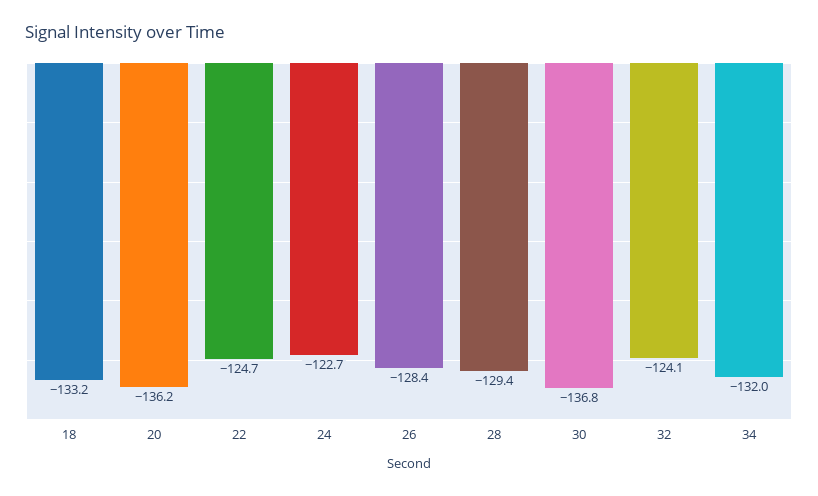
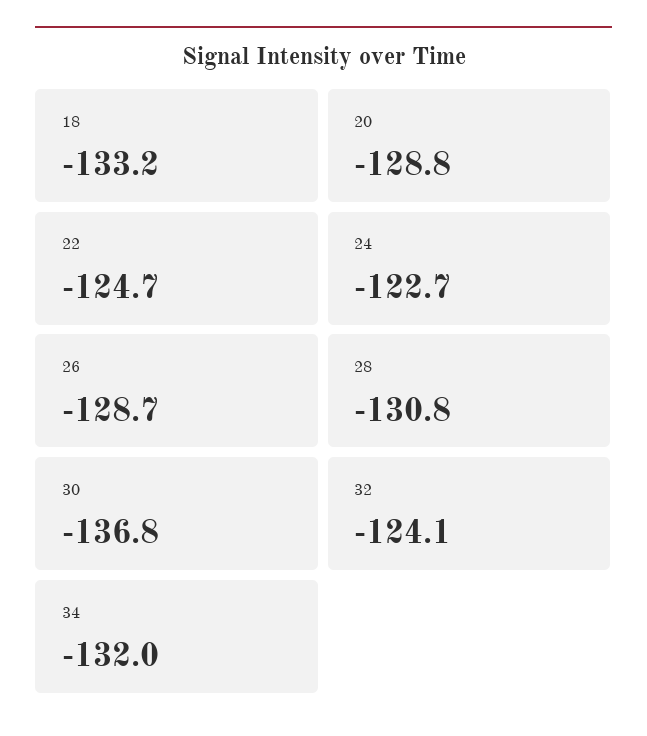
20: -136.2 -> -128.8
26: -128.4 -> -128.7
28: -129.4 -> -130.8

